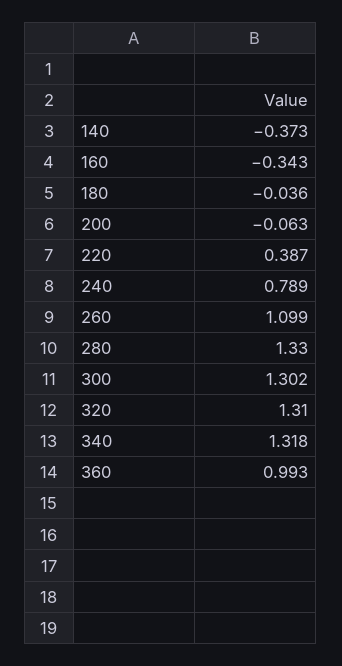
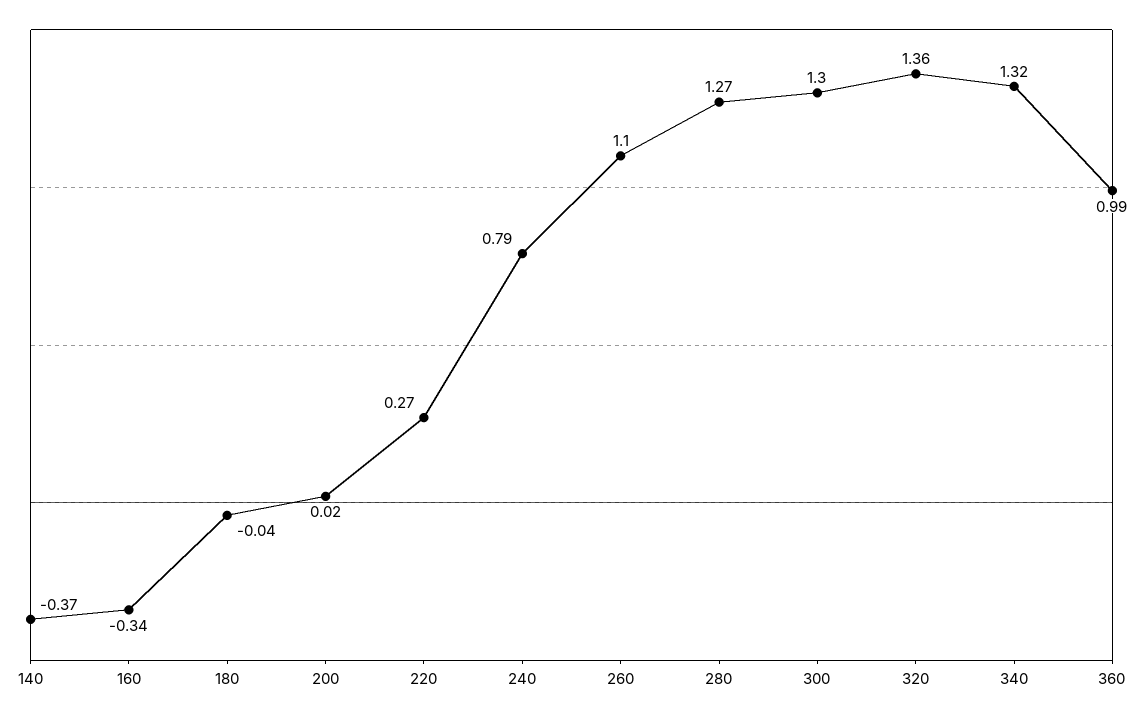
200: -0.063 -> 0.02
220: 0.387 -> 0.27
280: 1.33 -> 1.27
320: 1.31 -> 1.36

